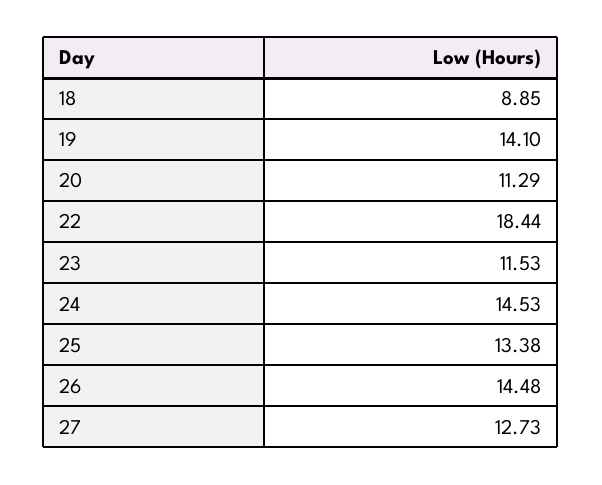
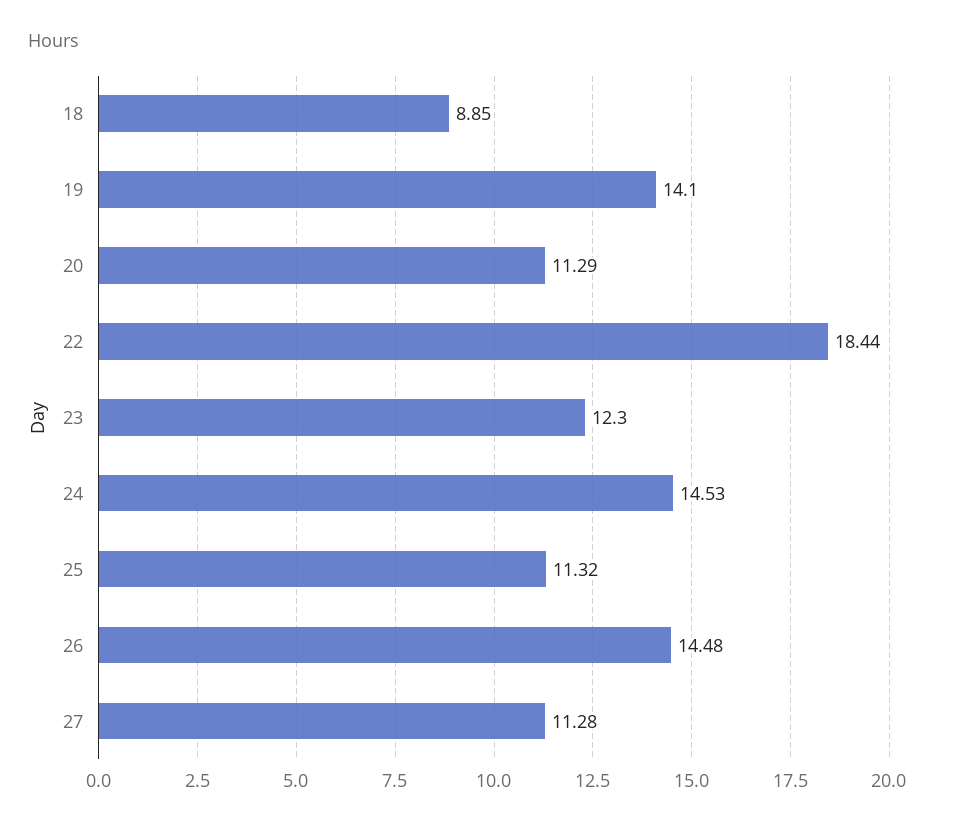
23: 11.53 -> 12.3
25: 13.38 -> 11.32
27: 12.73 -> 11.28

